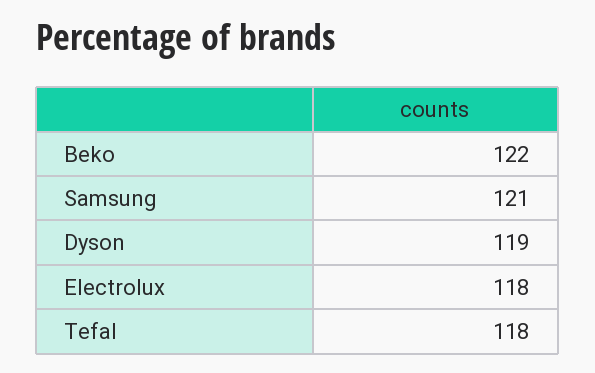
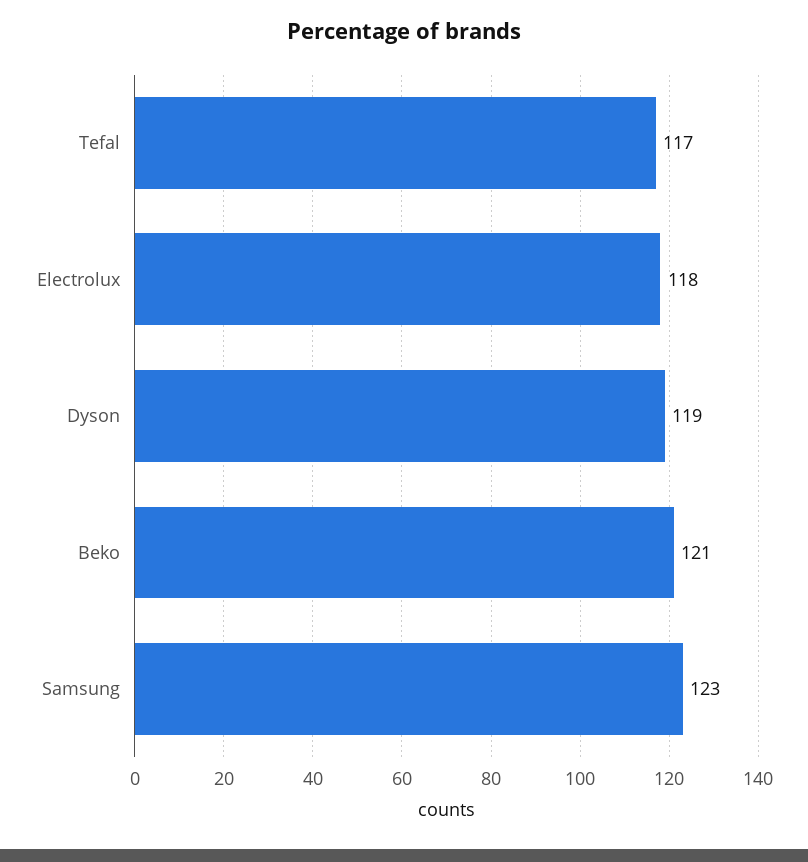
Beko: 122 -> 121
Samsung: 121 -> 123
Tefal: 118 -> 117

